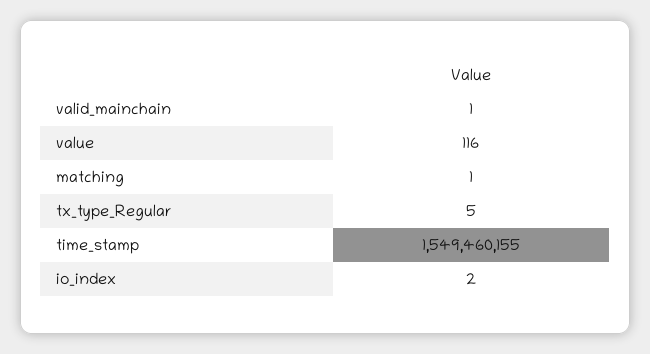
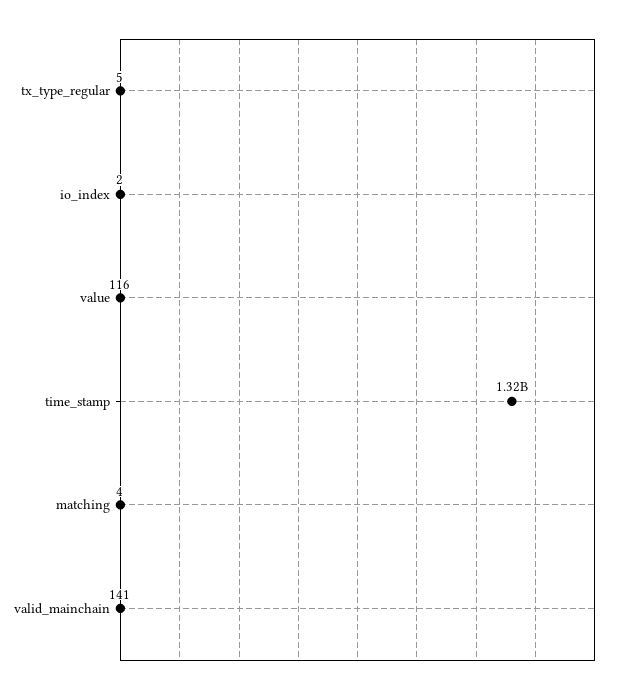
valid_mainchain: 1 -> 141
matching: 1 -> 4
time_stamp: 1549460155 -> 1320000000

